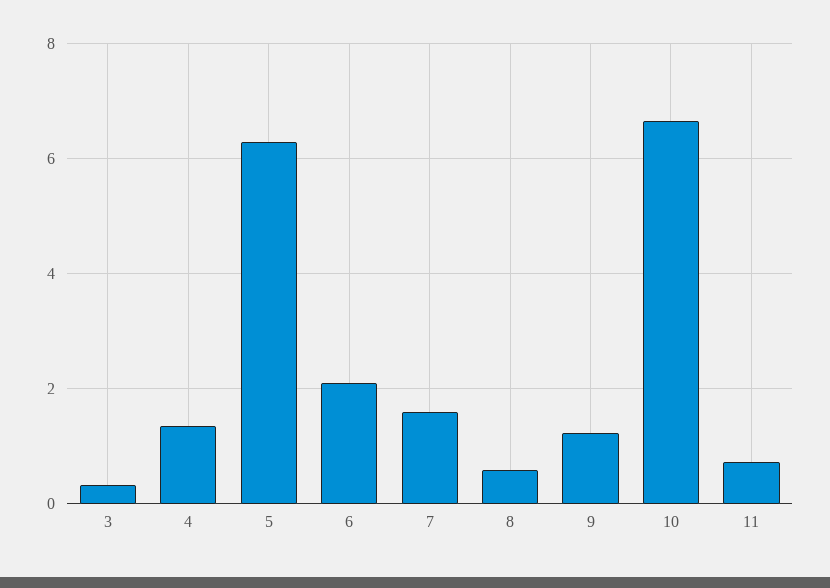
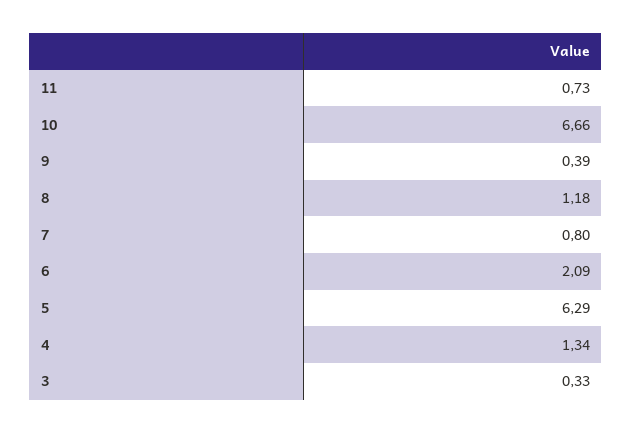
7: 1.6 -> 0.8
8: 0.6 -> 1.18
9: 1.2 -> 0.39

